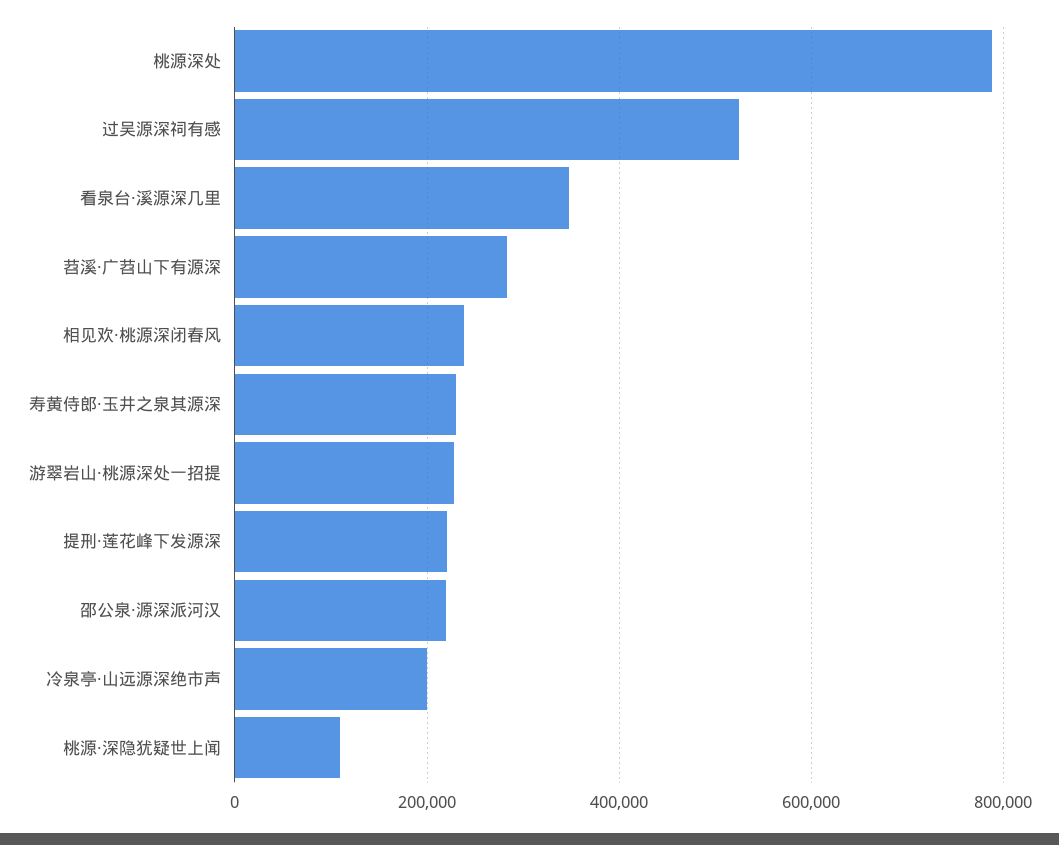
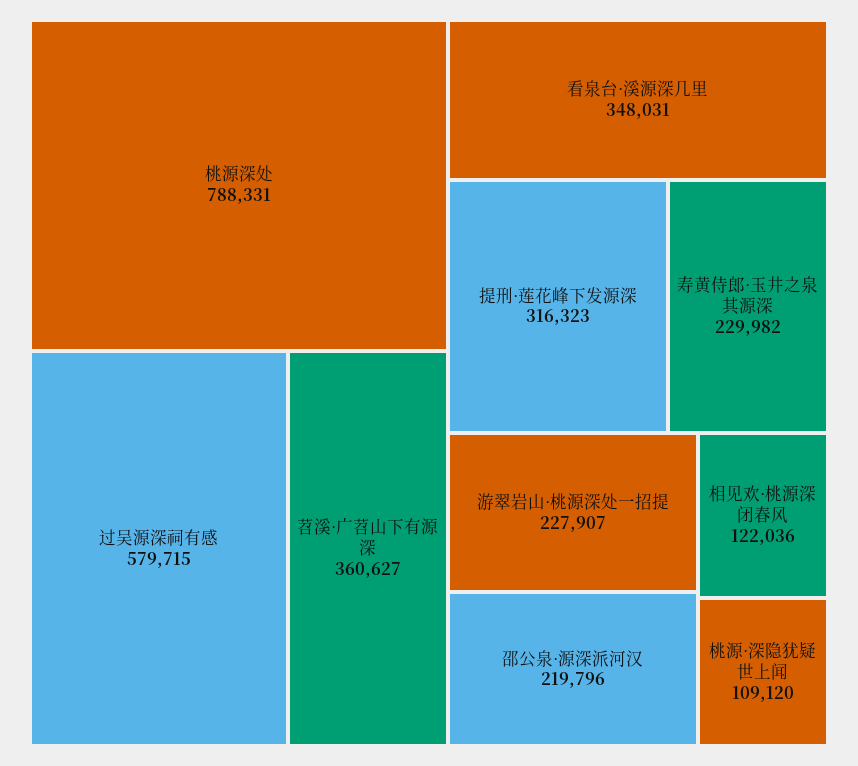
过吴源深祠有感: 520000 -> 579715
苕溪·广苕山下有源深: 280000 -> 360627
相见欢·桃源深闭春风: 240000 -> 122036
提刑·莲花峰下发源深: 220000 -> 316323
冷泉亭·山远源深绝市声: 200000 -> none

